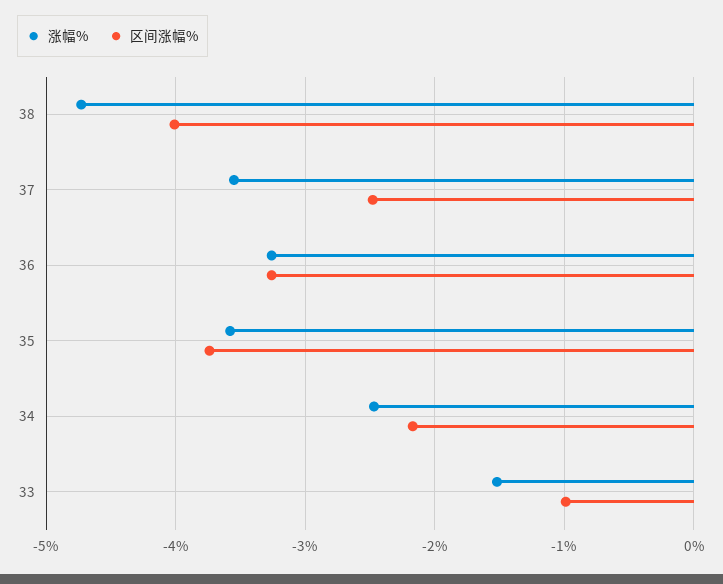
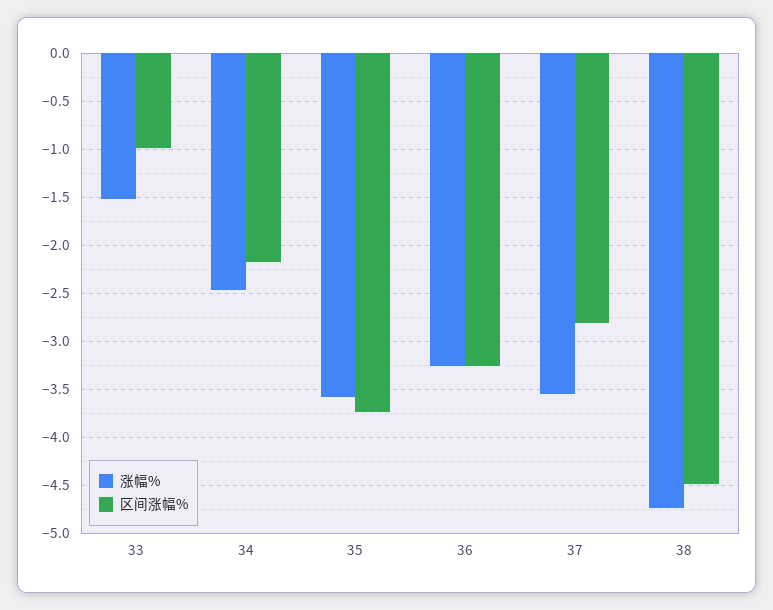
区间涨幅%, 38: -4 -> -4.5
区间涨幅%, 37: -2.5 -> -2.8

